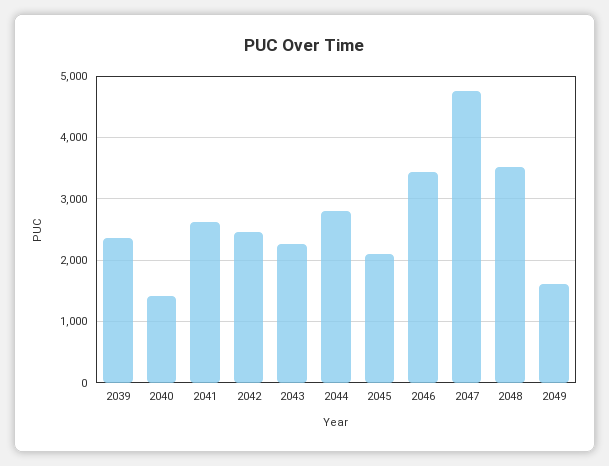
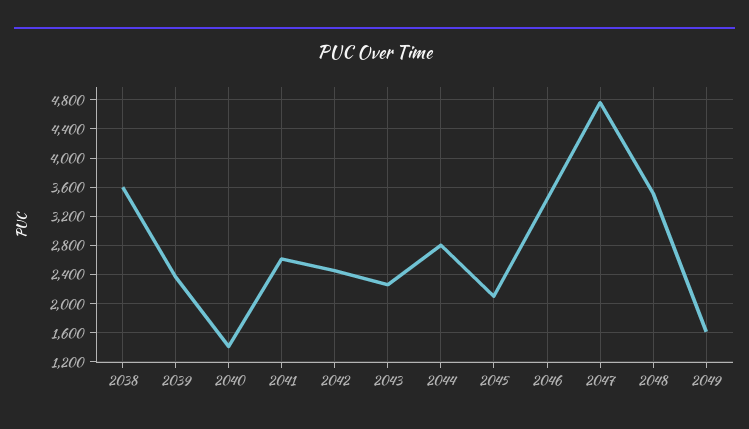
2038: none -> 3600

